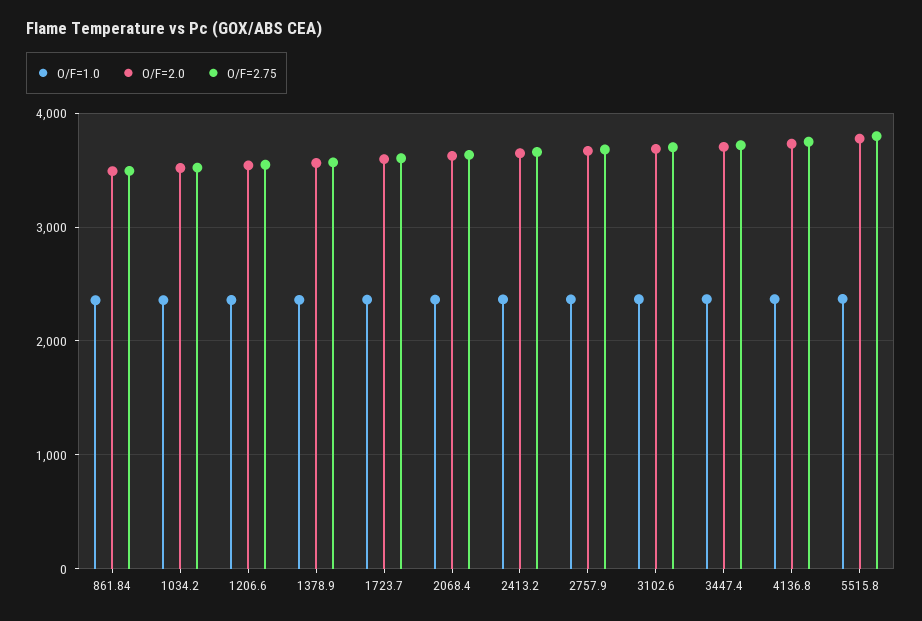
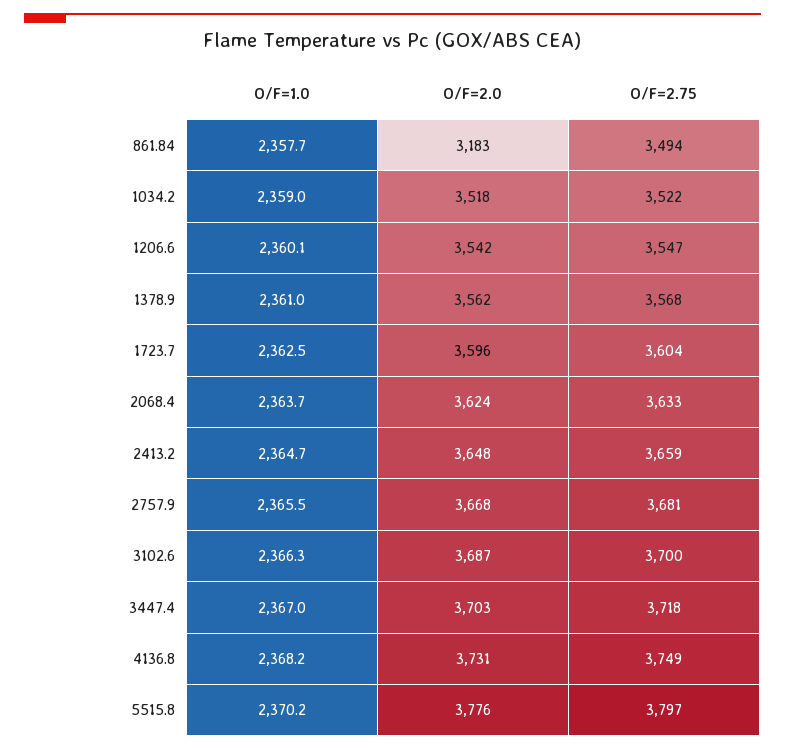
O/F=2.0, 861.84: 3500 -> 3183

